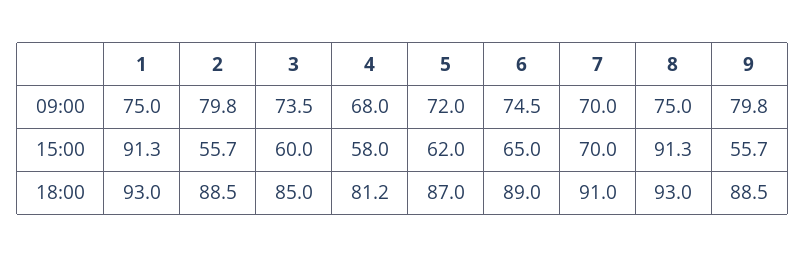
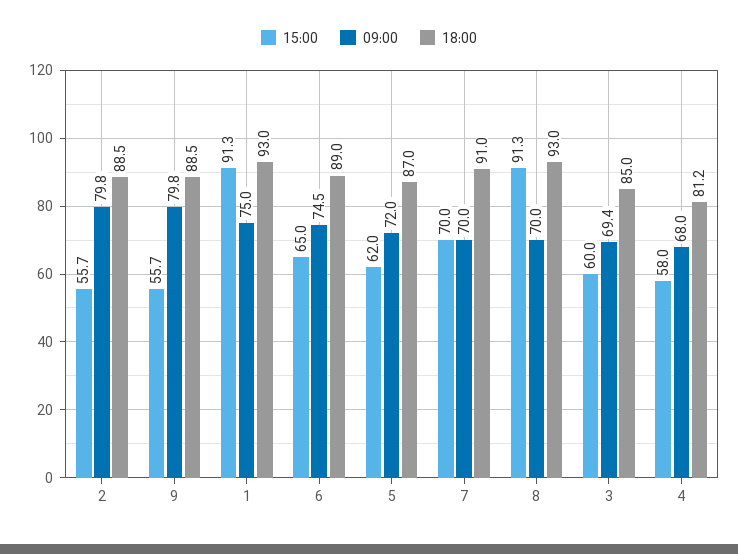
09:00, 3: 73.5 -> 69.4
09:00, 8: 75 -> 70

